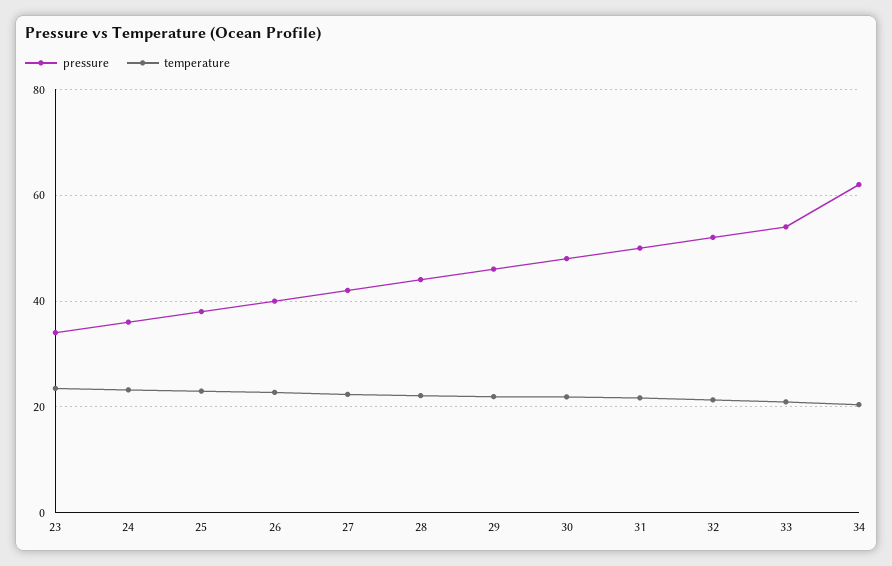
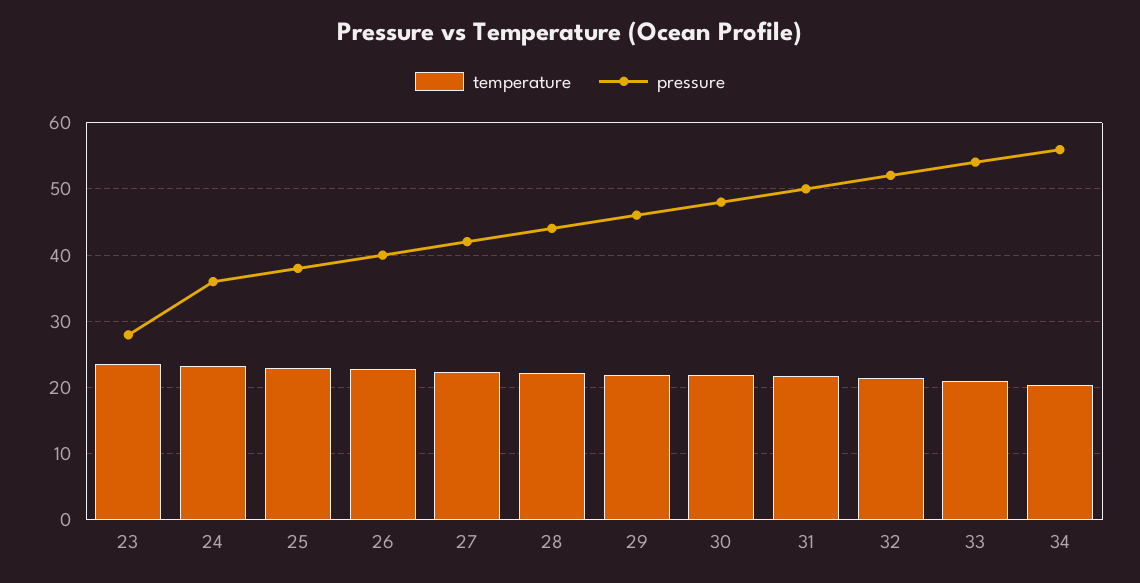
pressure, 23: 34 -> 28
pressure, 34: 62 -> 56

